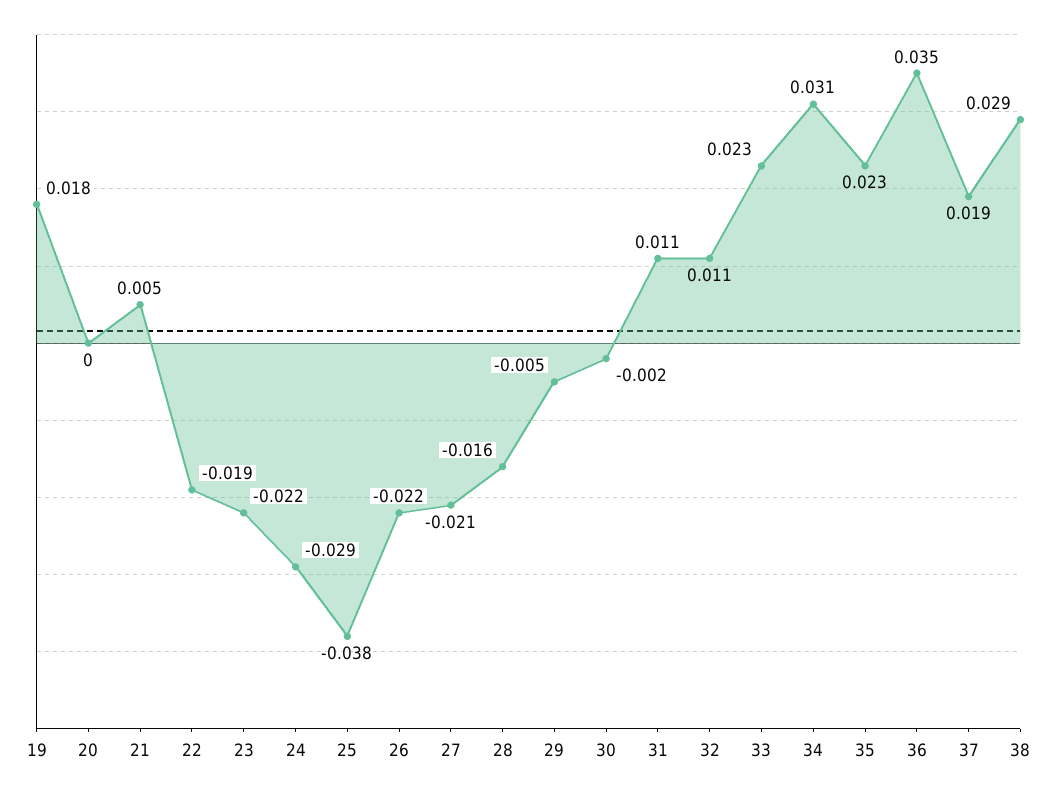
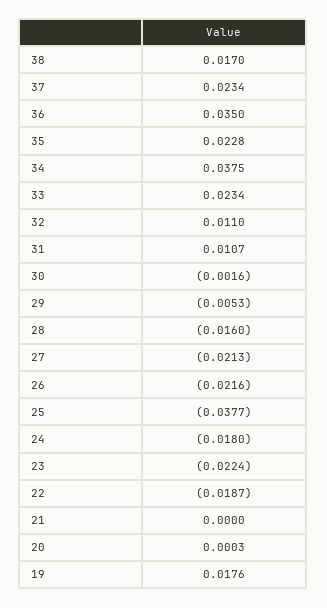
21: 0.005 -> 0
24: -0.029 -> -0.018
34: 0.031 -> 0.0375
37: 0.019 -> 0.0234
38: 0.029 -> 0.017

